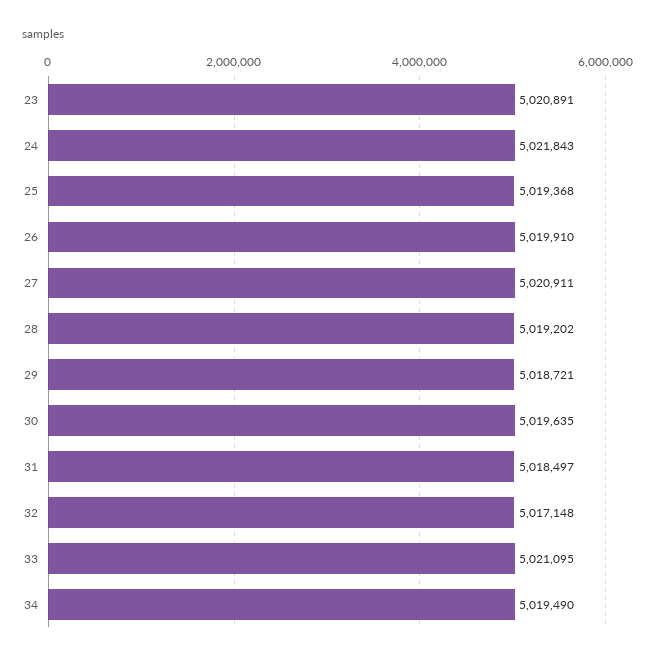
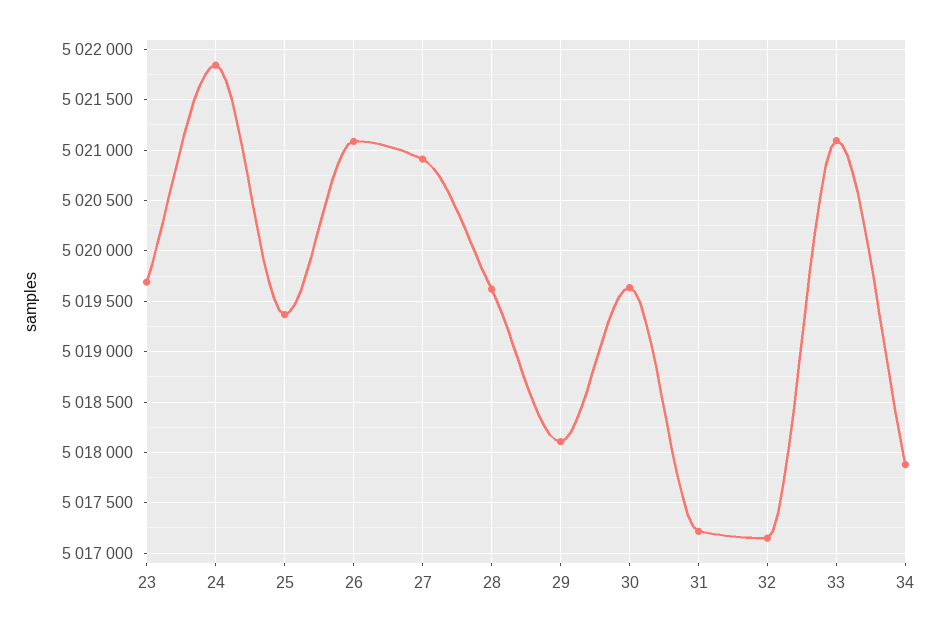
23: 5020891 -> 5019700
26: 5019910 -> 5021100
28: 5019202 -> 5019600
29: 5018721 -> 5018100
31: 5018497 -> 5017200
34: 5019490 -> 5017900

